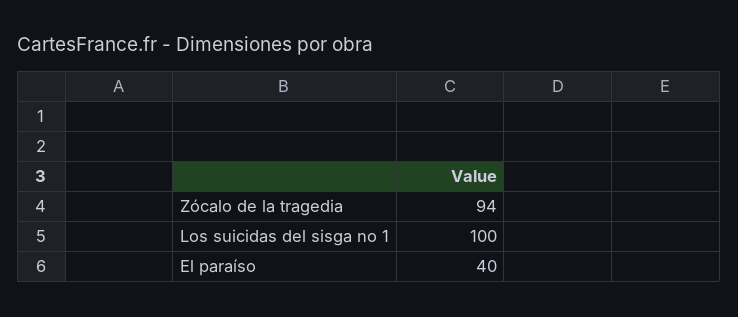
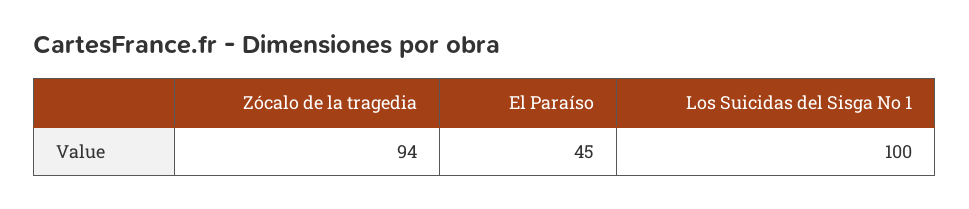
El paraíso: 40 -> 45

